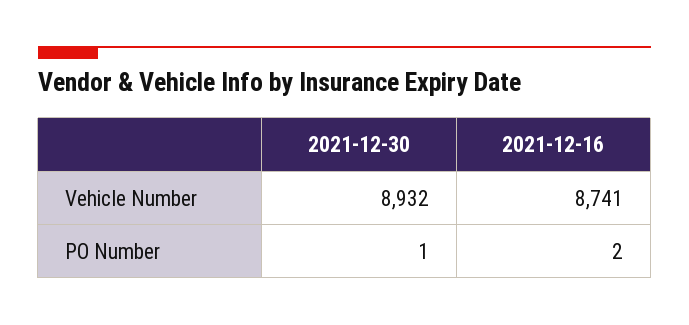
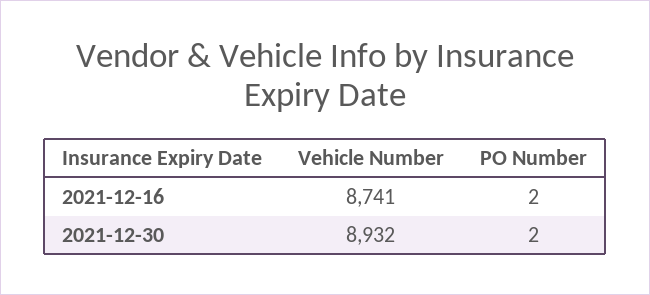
2021-12-30, PO Number: 1 -> 2

